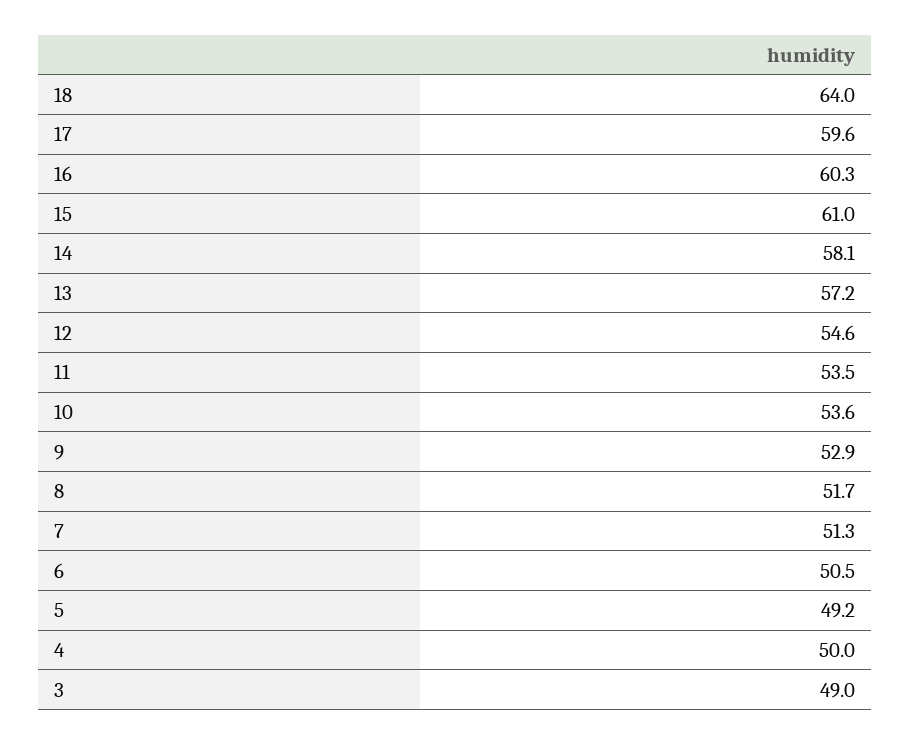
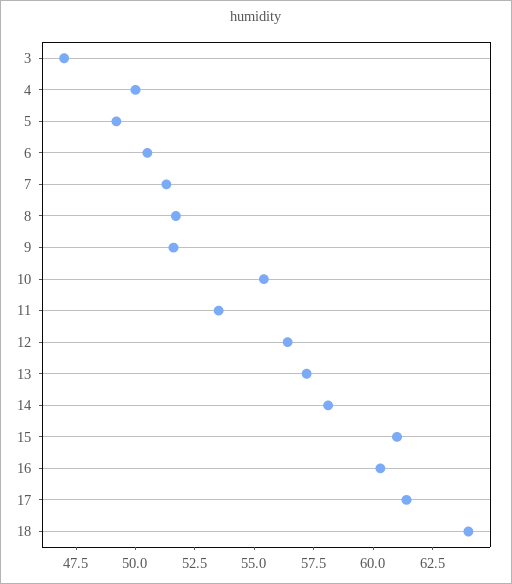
17: 59.6 -> 61.5
12: 54.6 -> 56.5
10: 53.6 -> 55.5
9: 52.9 -> 51.5
3: 49 -> 47

